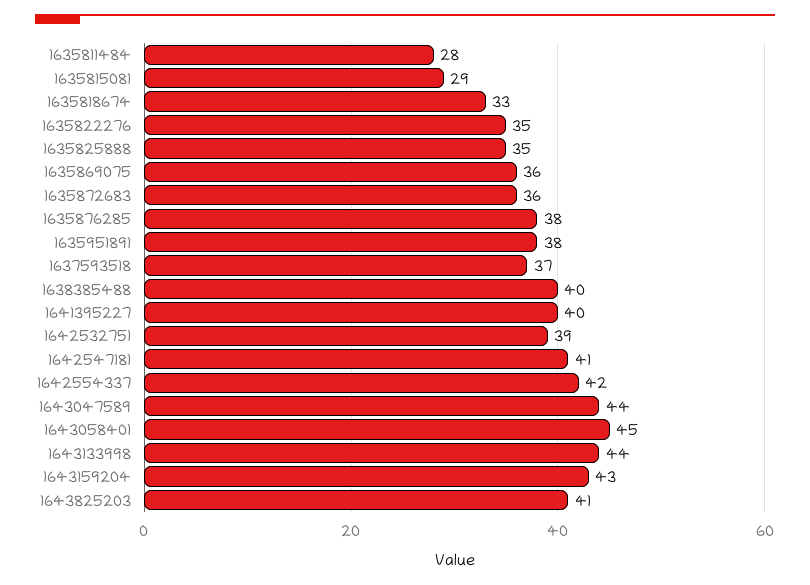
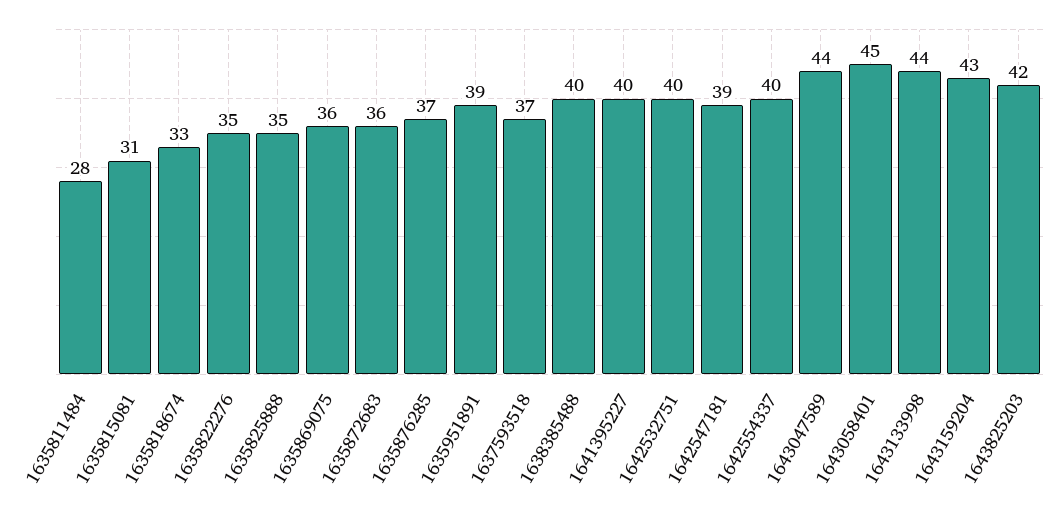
1635815081: 29 -> 31
1635876285: 38 -> 37
1635951891: 38 -> 39
1642532751: 39 -> 40
1642547181: 41 -> 39
1642554337: 42 -> 40
1643825203: 41 -> 42

